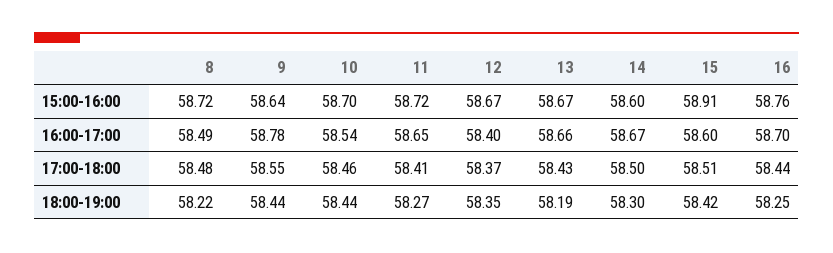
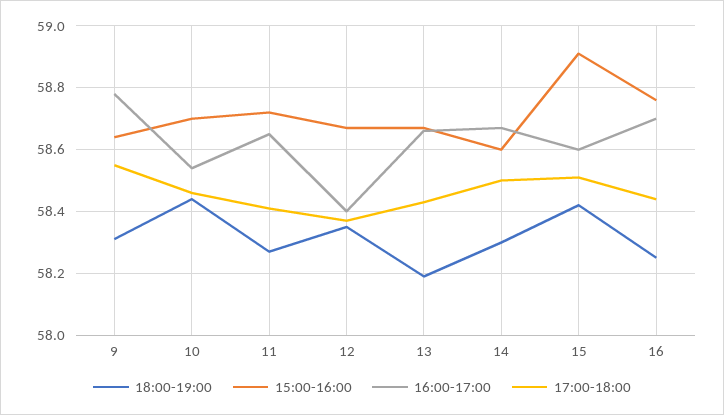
15:00-16:00, 8: 58.72 -> none
16:00-17:00, 8: 58.49 -> none
17:00-18:00, 8: 58.48 -> none
18:00-19:00, 8: 58.22 -> none
18:00-19:00, 9: 58.44 -> 58.3

